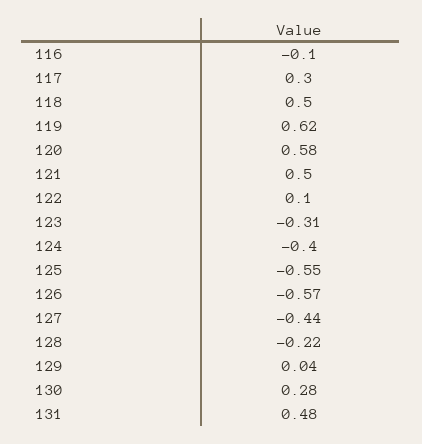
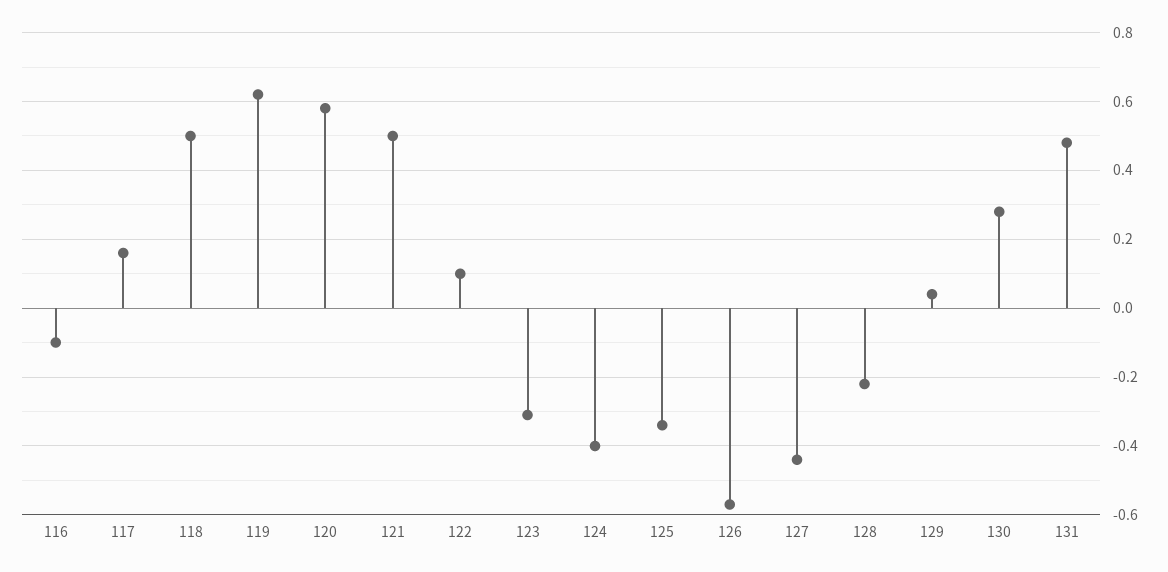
117: 0.3 -> 0.15
125: -0.55 -> -0.35

